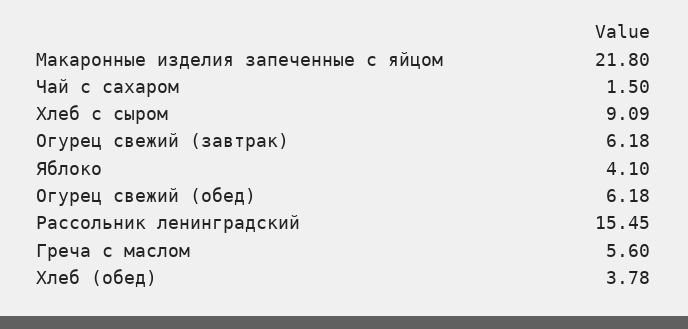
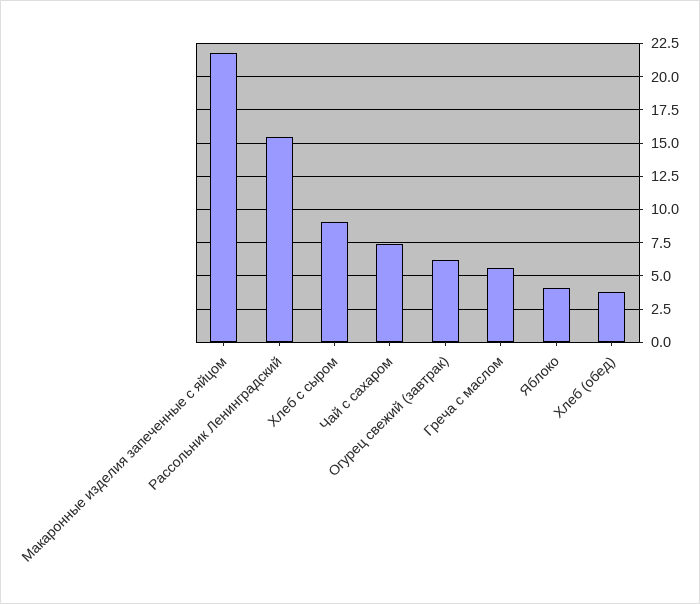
Чай с сахаром: 1.5 -> 7.5
Огурец свежий (обед): 6.18 -> none

